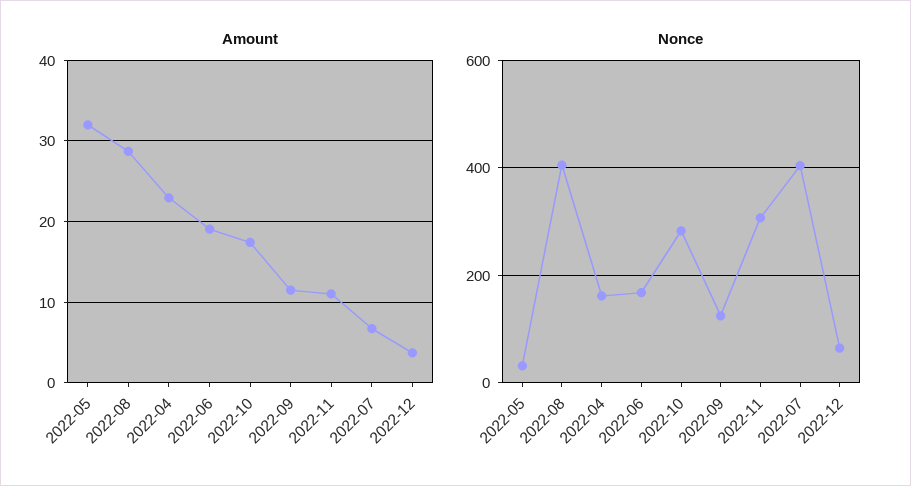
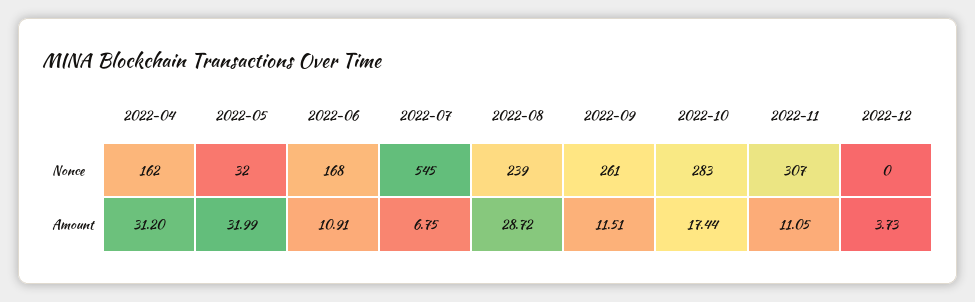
Amount, 2022-04: 23 -> 31.2
Amount, 2022-06: 19 -> 10.91
Nonce, 2022-08: 400 -> 239
Nonce, 2022-09: 120 -> 261
Nonce, 2022-07: 400 -> 545
Nonce, 2022-12: 60 -> 0

